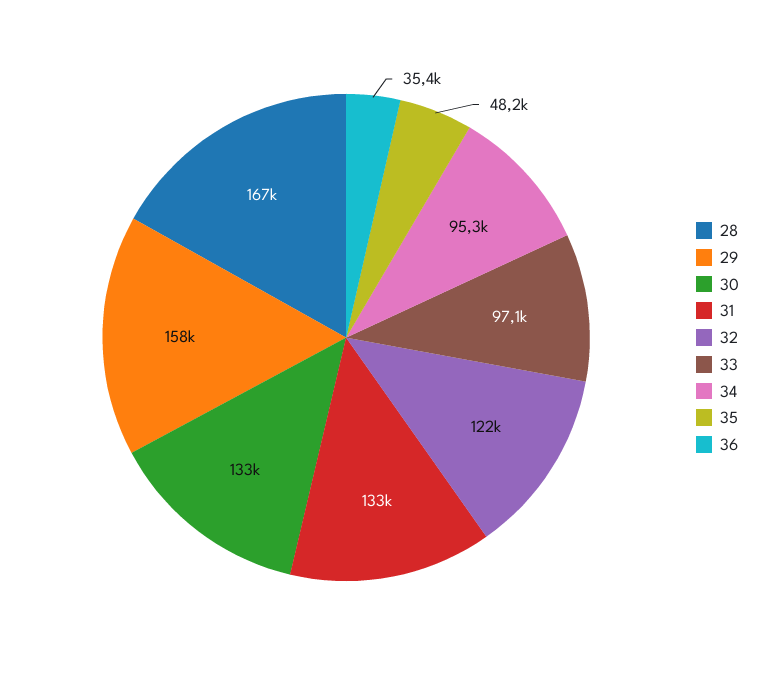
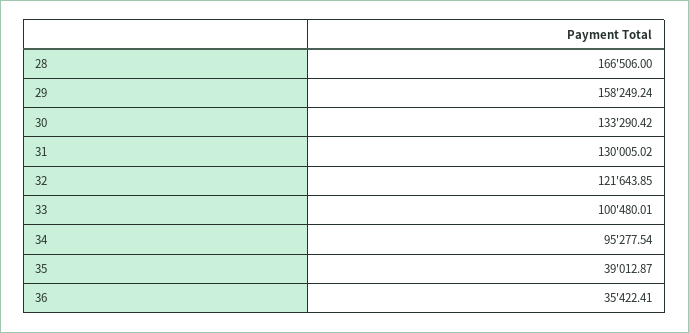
31: 133000 -> 130005.02
33: 97100 -> 100480.01
35: 48200 -> 39012.87

